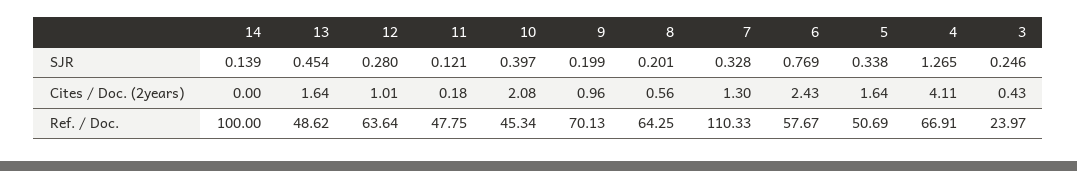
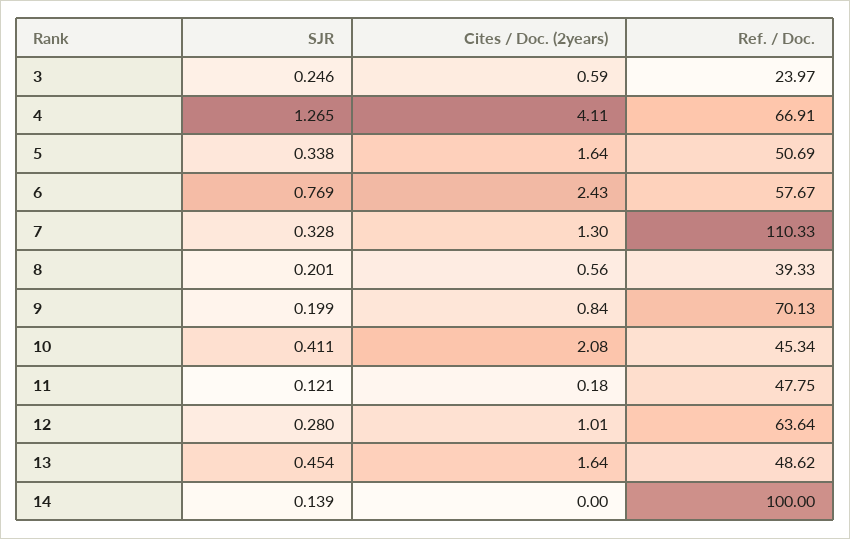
10, SJR: 0.397 -> 0.411
9, Cites / Doc. (2years): 0.96 -> 0.84
3, Cites / Doc. (2years): 0.43 -> 0.59
8, Ref. / Doc.: 64.25 -> 39.33

